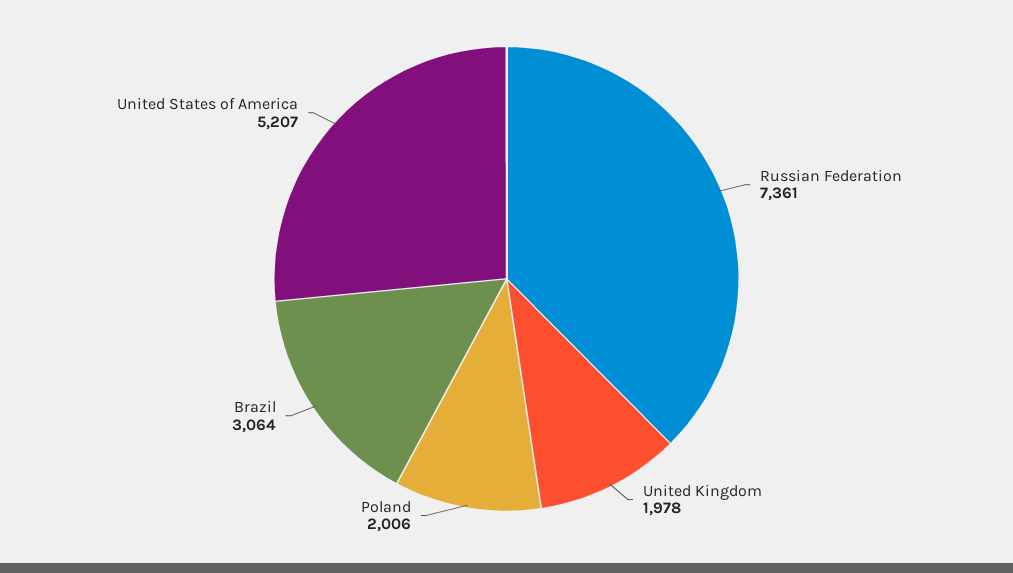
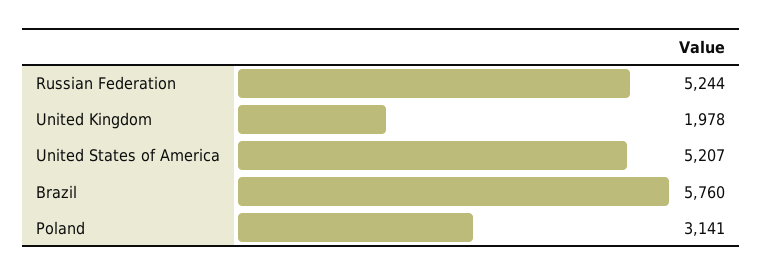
Russian Federation: 7361 -> 5244
Poland: 2006 -> 3141
Brazil: 3064 -> 5760

